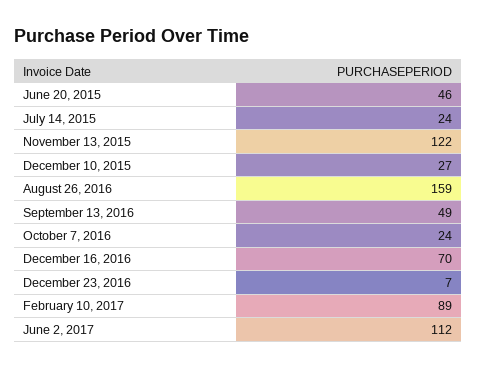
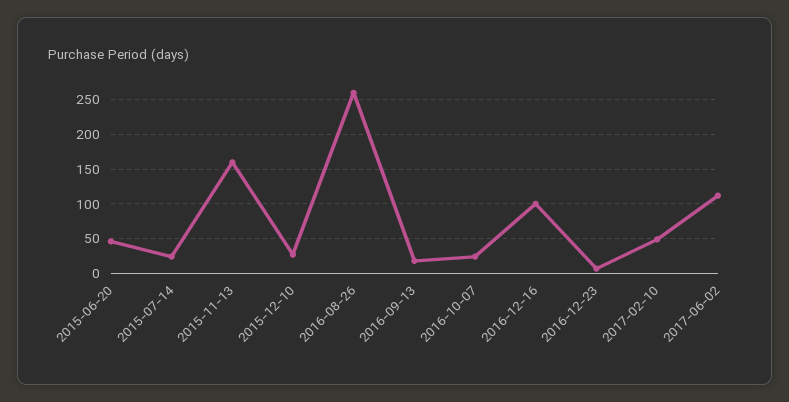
November 13, 2015: 122 -> 160
August 26, 2016: 159 -> 260
September 13, 2016: 49 -> 20
December 16, 2016: 70 -> 100
February 10, 2017: 89 -> 50

